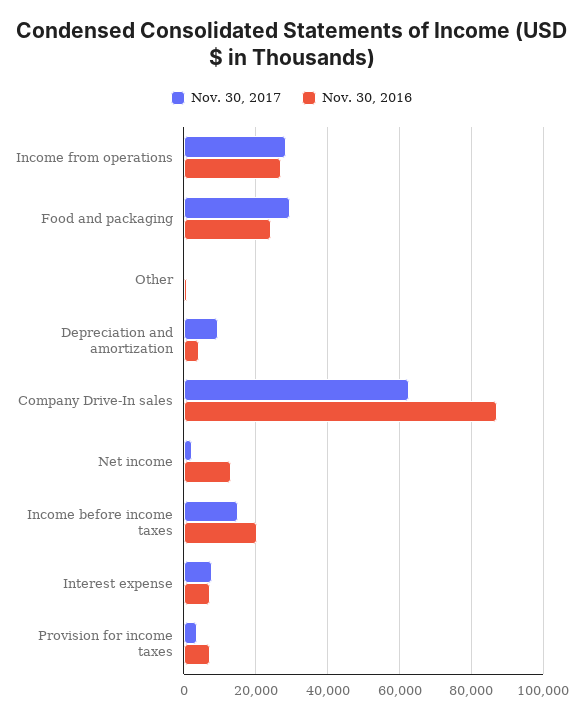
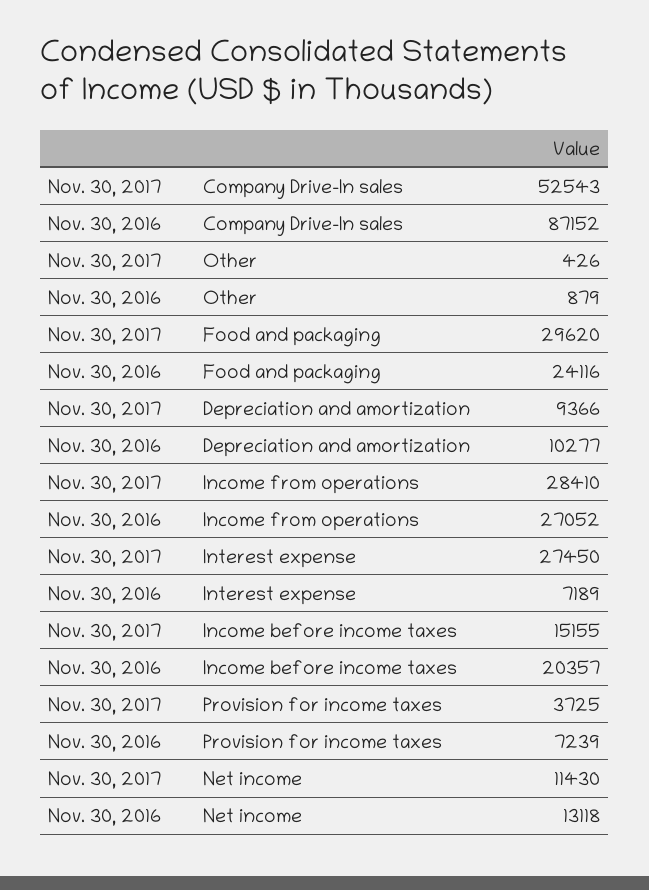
Nov. 30, 2016, Depreciation and amortization: 4000 -> 10277
Nov. 30, 2017, Company Drive-In sales: 62000 -> 52543
Nov. 30, 2017, Net income: 2000 -> 11430
Nov. 30, 2017, Interest expense: 8000 -> 27450

